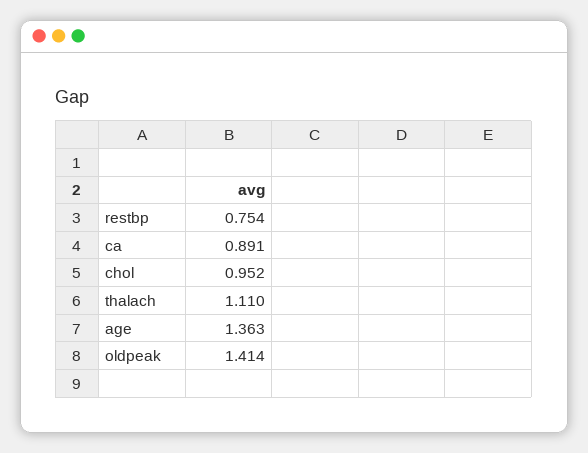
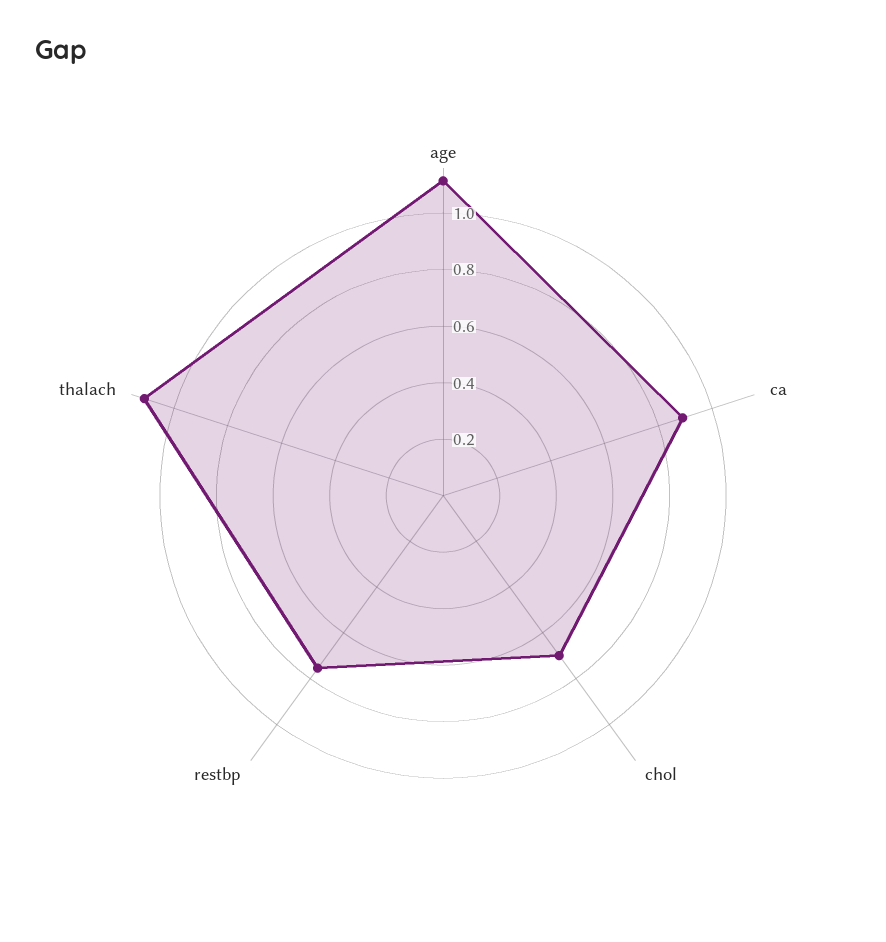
chol: 0.952 -> 0.7
age: 1.363 -> 1.1
oldpeak: 1.414 -> none

